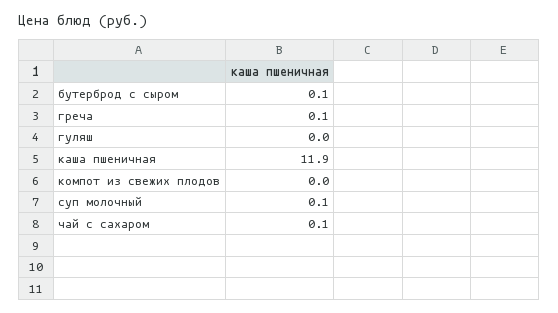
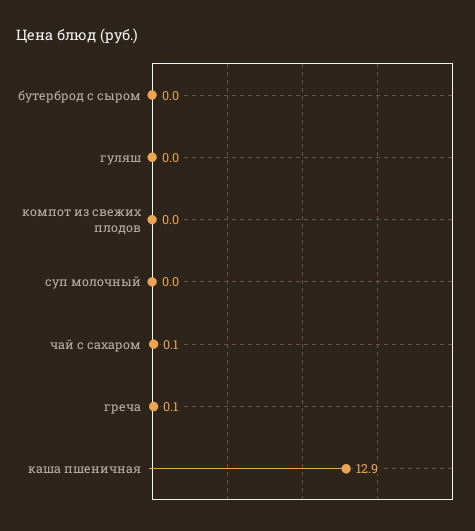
бутерброд с сыром: 0.1 -> 0
каша пшеничная: 11.9 -> 12.9
суп молочный: 0.1 -> 0

